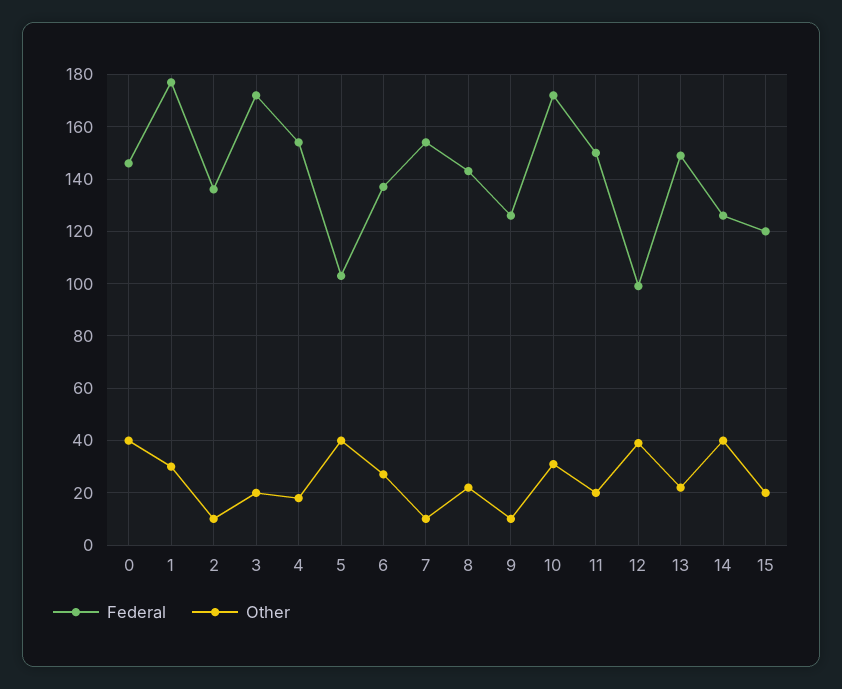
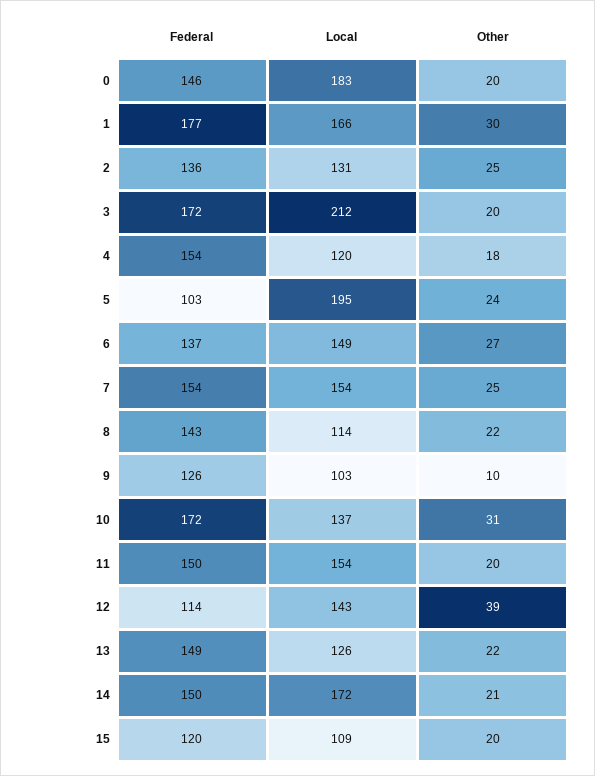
Other, 0: 40 -> 20
Other, 2: 10 -> 25
Other, 5: 40 -> 24
Other, 7: 10 -> 25
Federal, 12: 100 -> 114
Federal, 14: 125 -> 150
Other, 14: 40 -> 21
Local, 0: none -> 183
Local, 1: none -> 166
Local, 2: none -> 131
Local, 3: none -> 212
Local, 4: none -> 120
Local, 5: none -> 195
Local, 6: none -> 149
Local, 7: none -> 154
Local, 8: none -> 114
Local, 9: none -> 103
Local, 10: none -> 137
Local, 11: none -> 154
Local, 12: none -> 143
Local, 13: none -> 126
Local, 14: none -> 172
Local, 15: none -> 109

